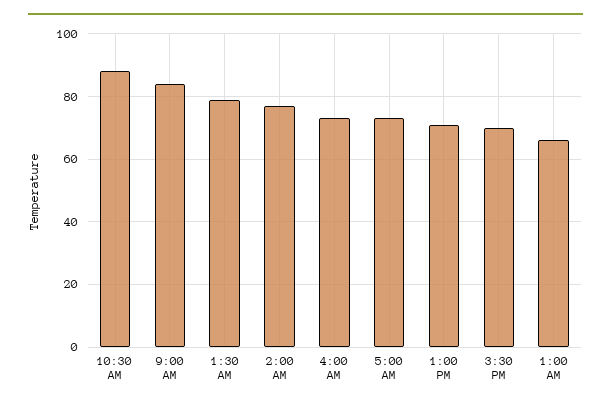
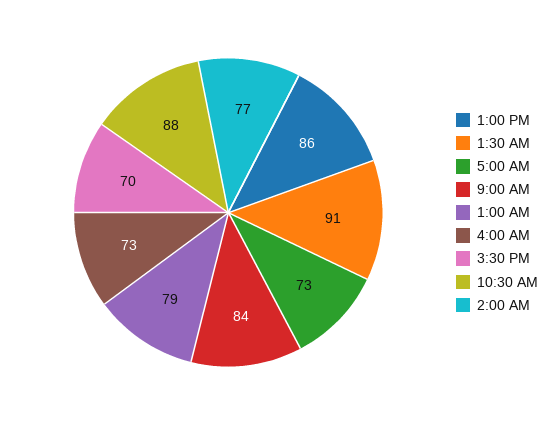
1:30 AM: 80 -> 91
1:00 PM: 70 -> 86
1:00 AM: 65 -> 79

